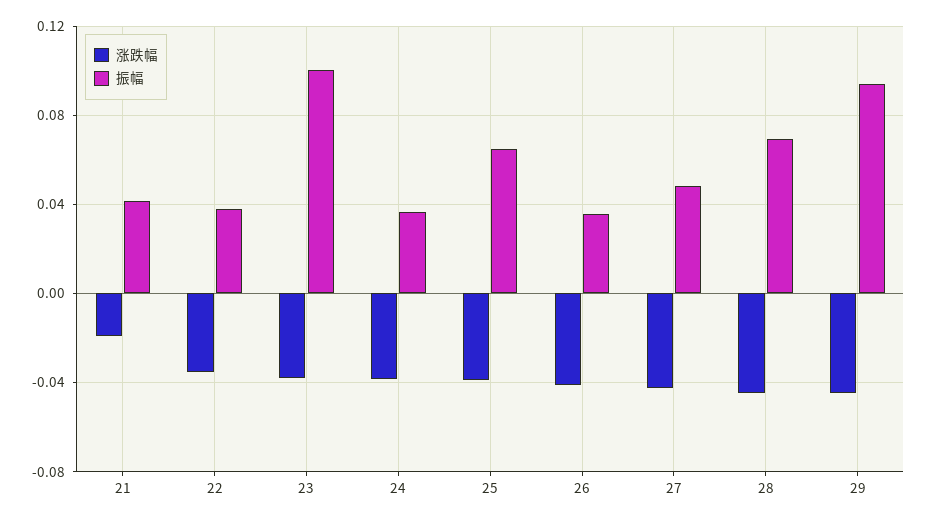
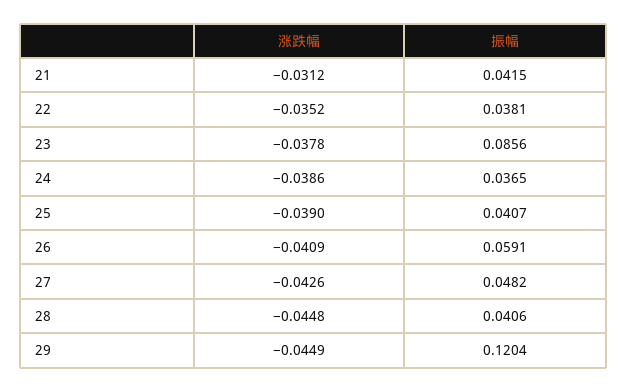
涨跌幅, 21: -0.02 -> -0.0312
振幅, 23: 0.1 -> 0.0856
振幅, 25: 0.065 -> 0.0407
振幅, 26: 0.035 -> 0.0591
振幅, 28: 0.07 -> 0.0406
振幅, 29: 0.095 -> 0.1204

